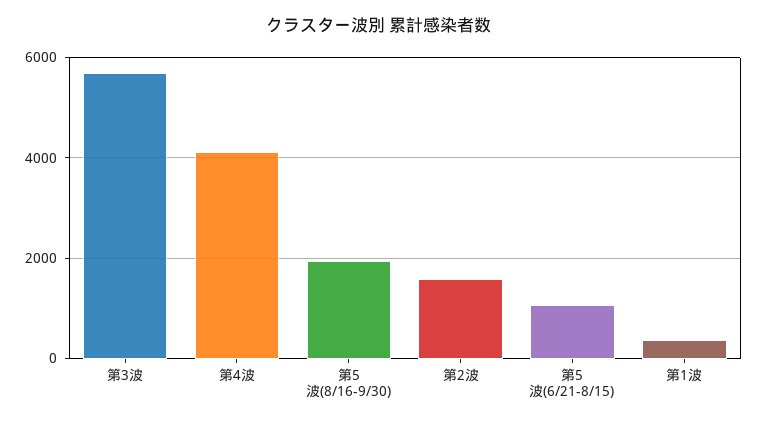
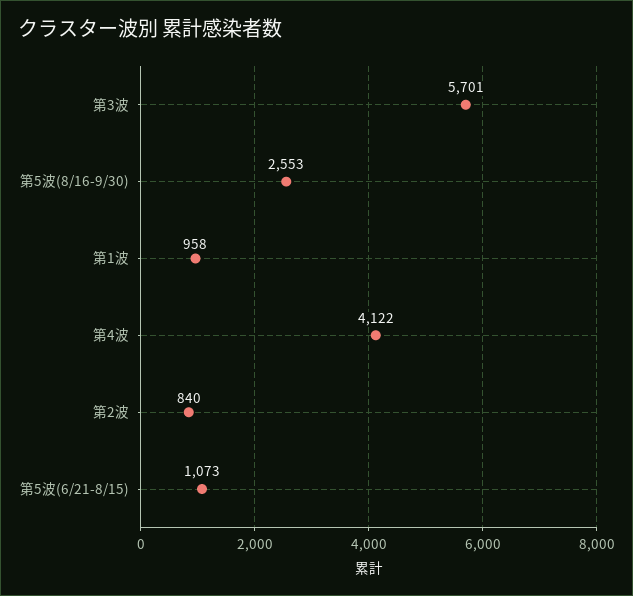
第5波(8/16-9/30): 2000 -> 2553
第2波: 1600 -> 840
第1波: 400 -> 958

